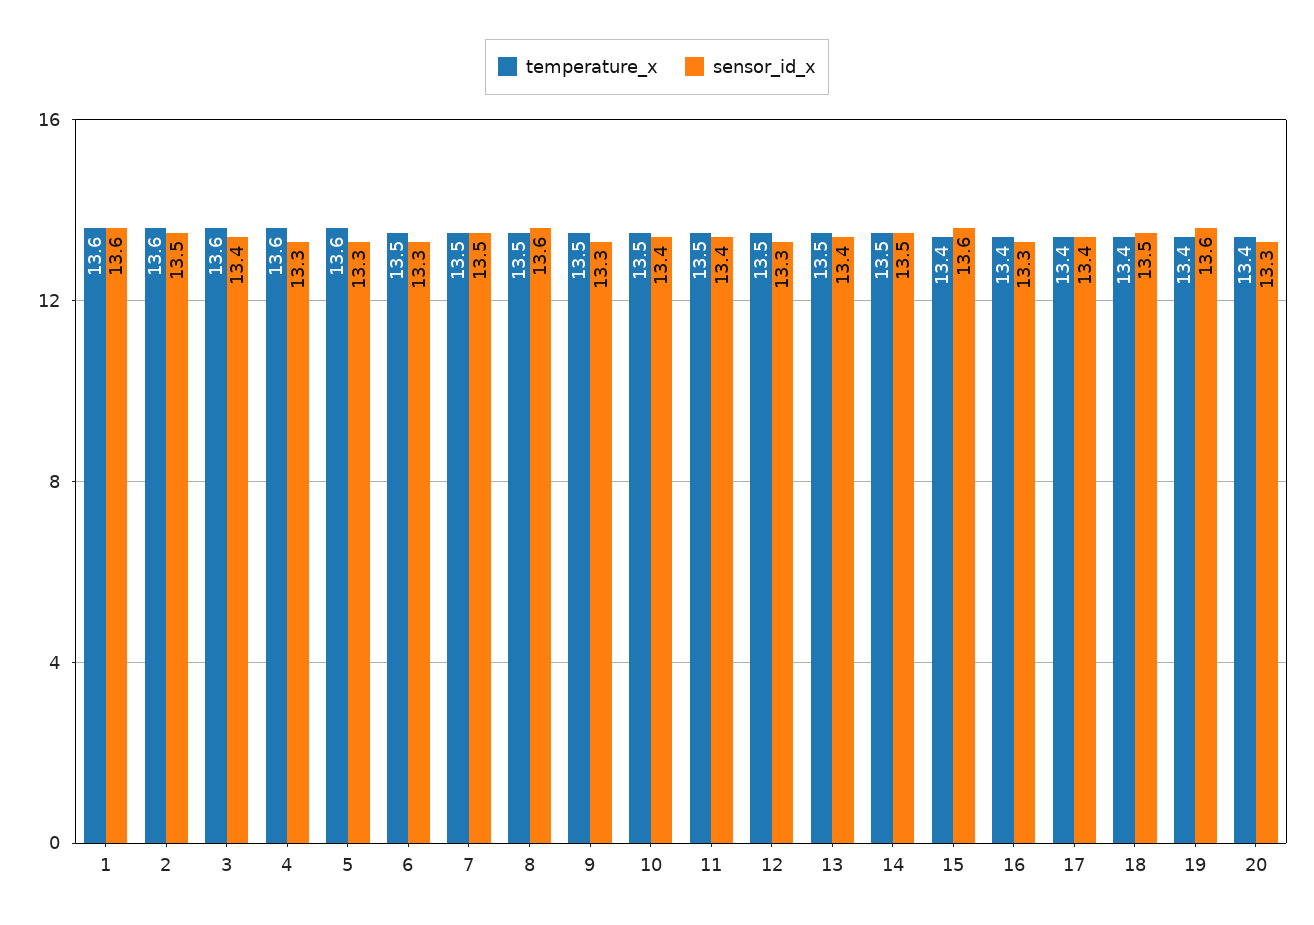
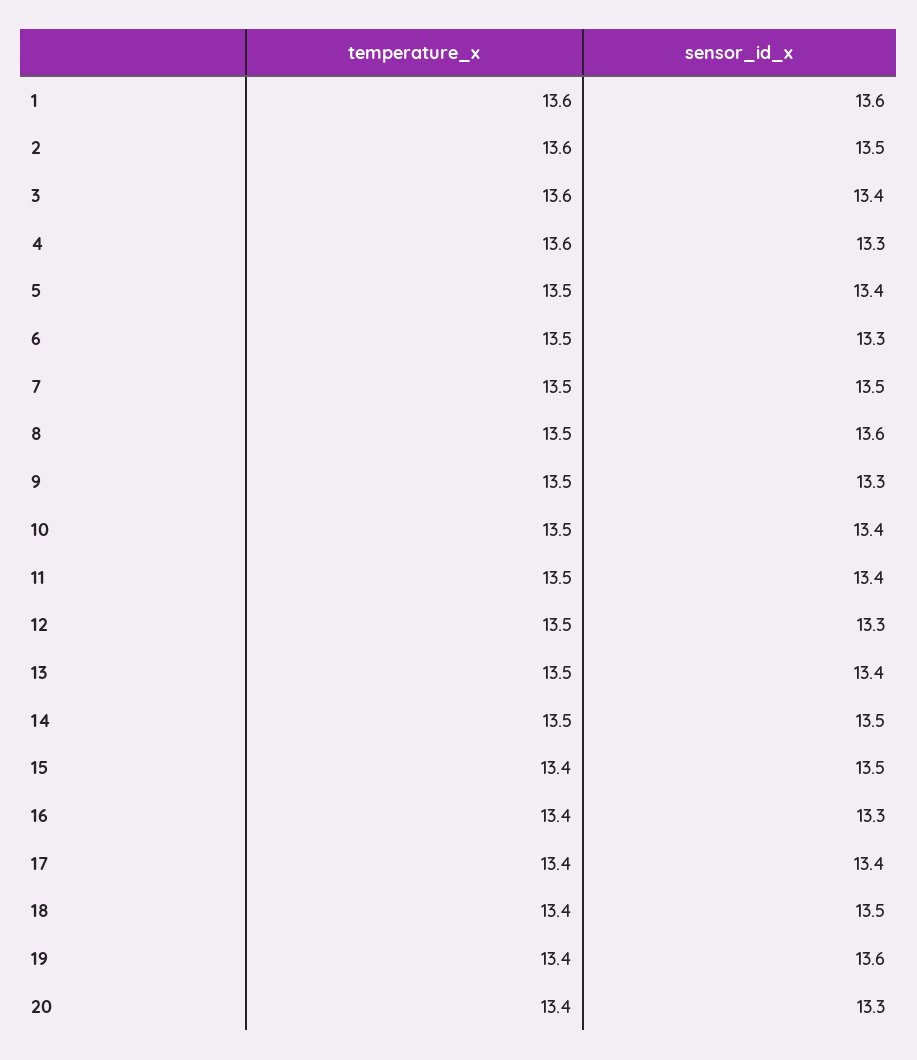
temperature_x, 5: 13.6 -> 13.5
sensor_id_x, 5: 13.3 -> 13.4
sensor_id_x, 15: 13.6 -> 13.5

